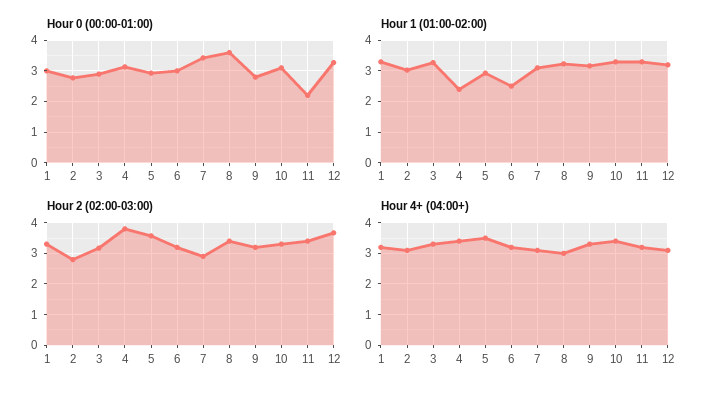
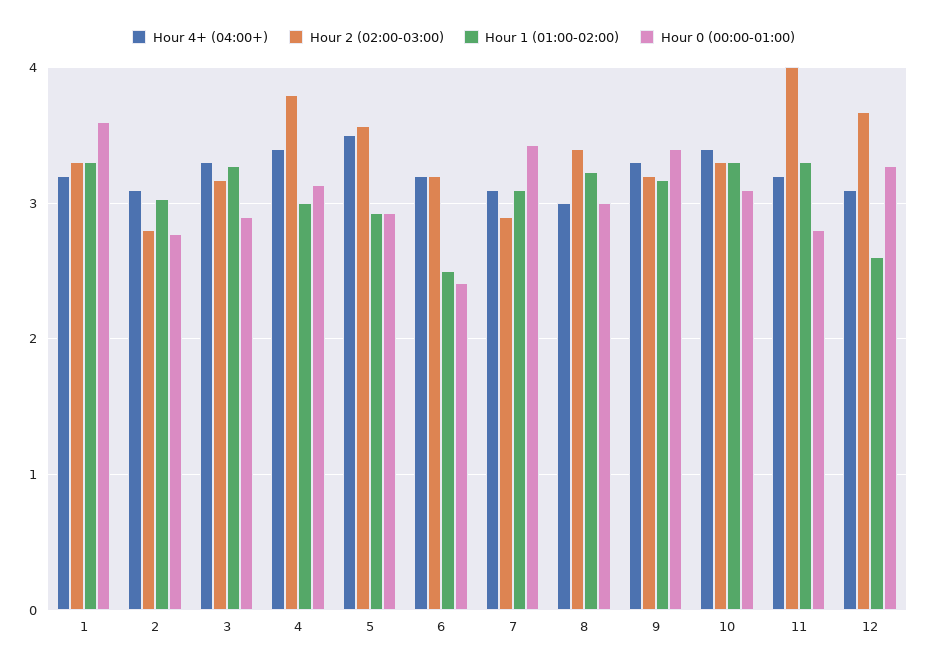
Hour 0 (00:00-01:00), 1: 3 -> 3.6
Hour 0 (00:00-01:00), 6: 3 -> 2.4
Hour 0 (00:00-01:00), 8: 3.6 -> 3
Hour 0 (00:00-01:00), 9: 2.8 -> 3.4
Hour 0 (00:00-01:00), 11: 2.2 -> 2.8
Hour 1 (01:00-02:00), 4: 2.4 -> 3
Hour 1 (01:00-02:00), 12: 3.2 -> 2.6
Hour 2 (02:00-03:00), 11: 3.4 -> 4

